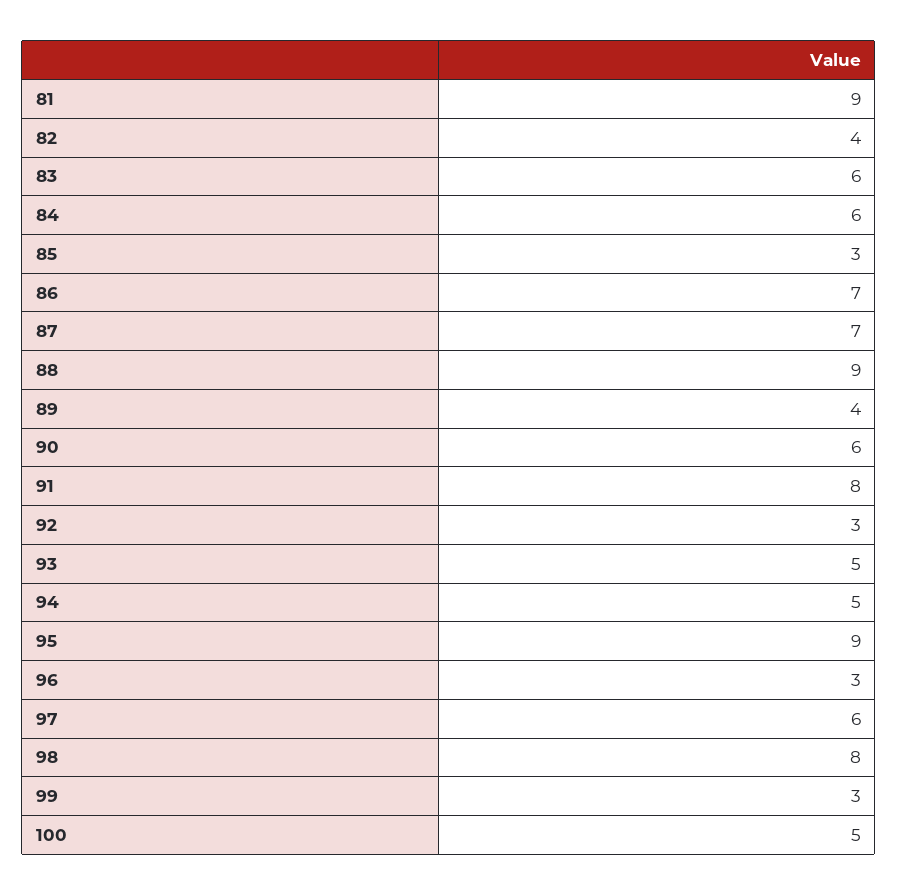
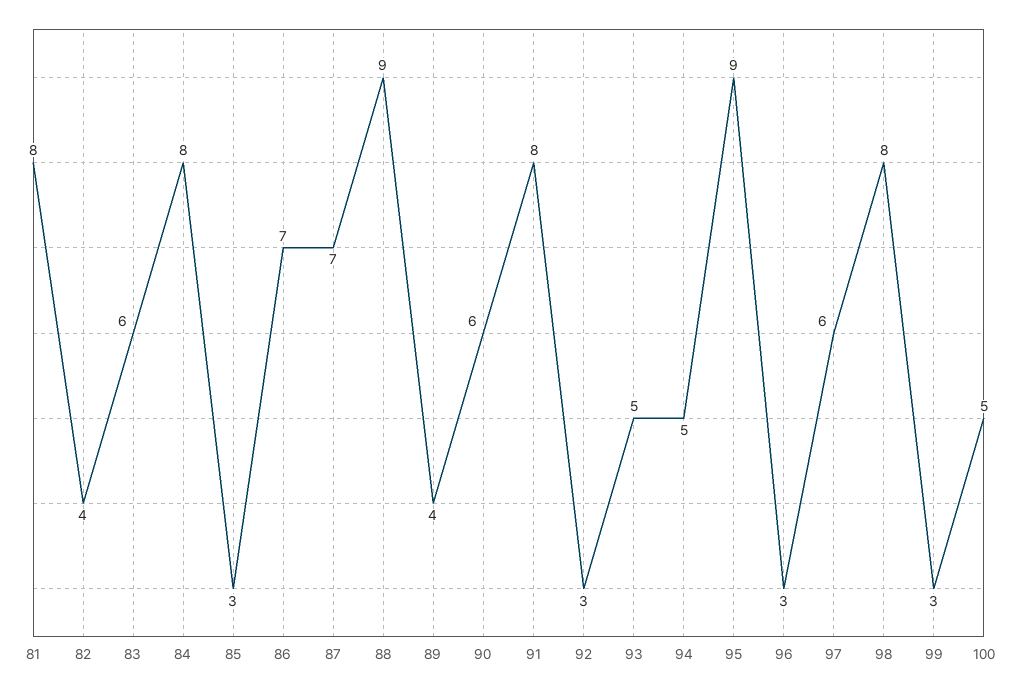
81: 9 -> 8
84: 6 -> 8

